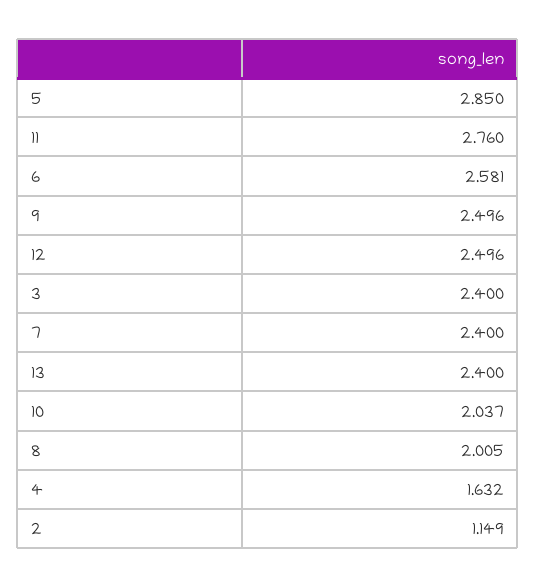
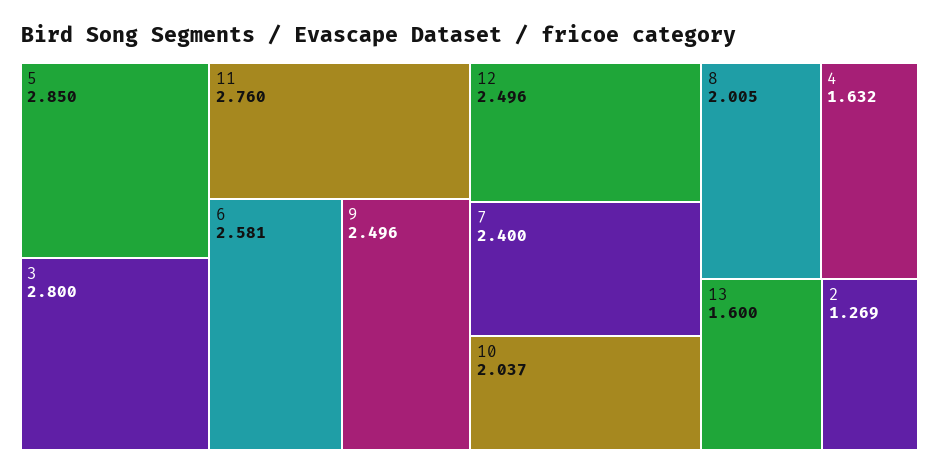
3: 2.4 -> 2.8
13: 2.4 -> 1.6
2: 1.149 -> 1.269

